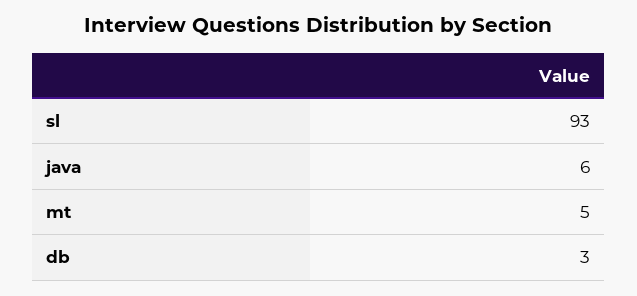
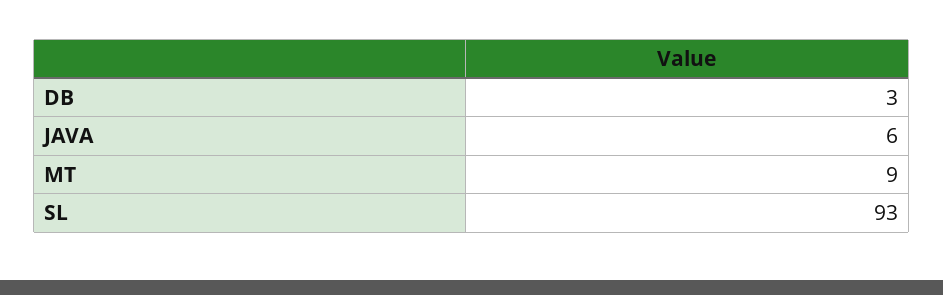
mt: 5 -> 9

